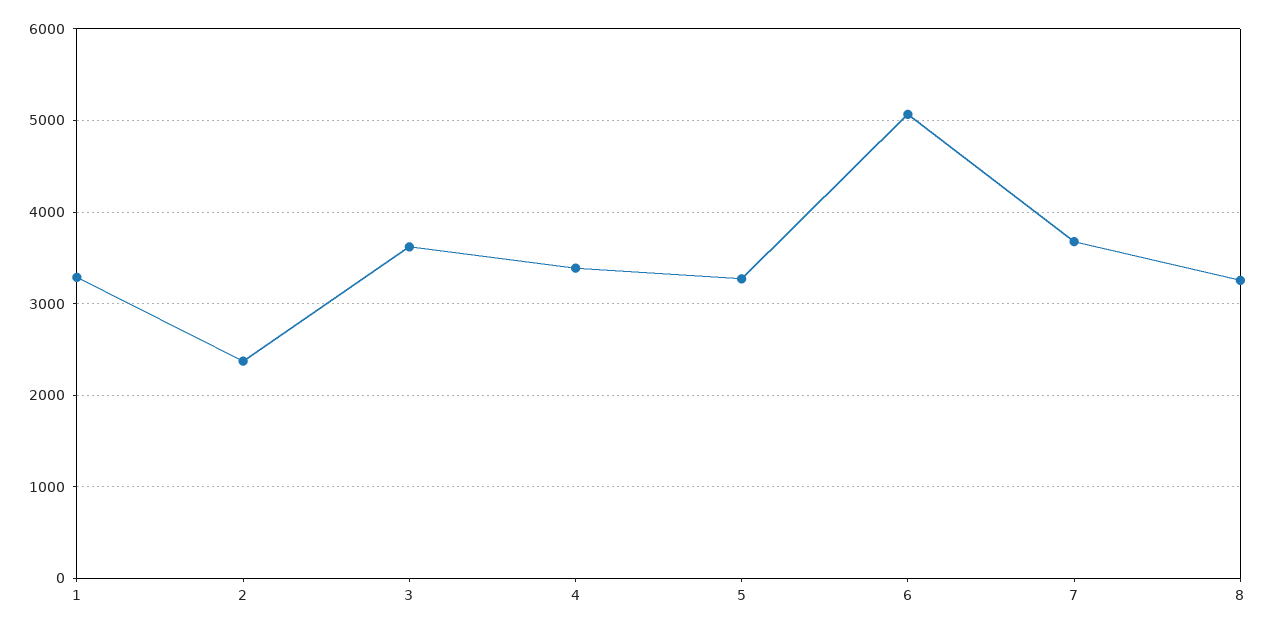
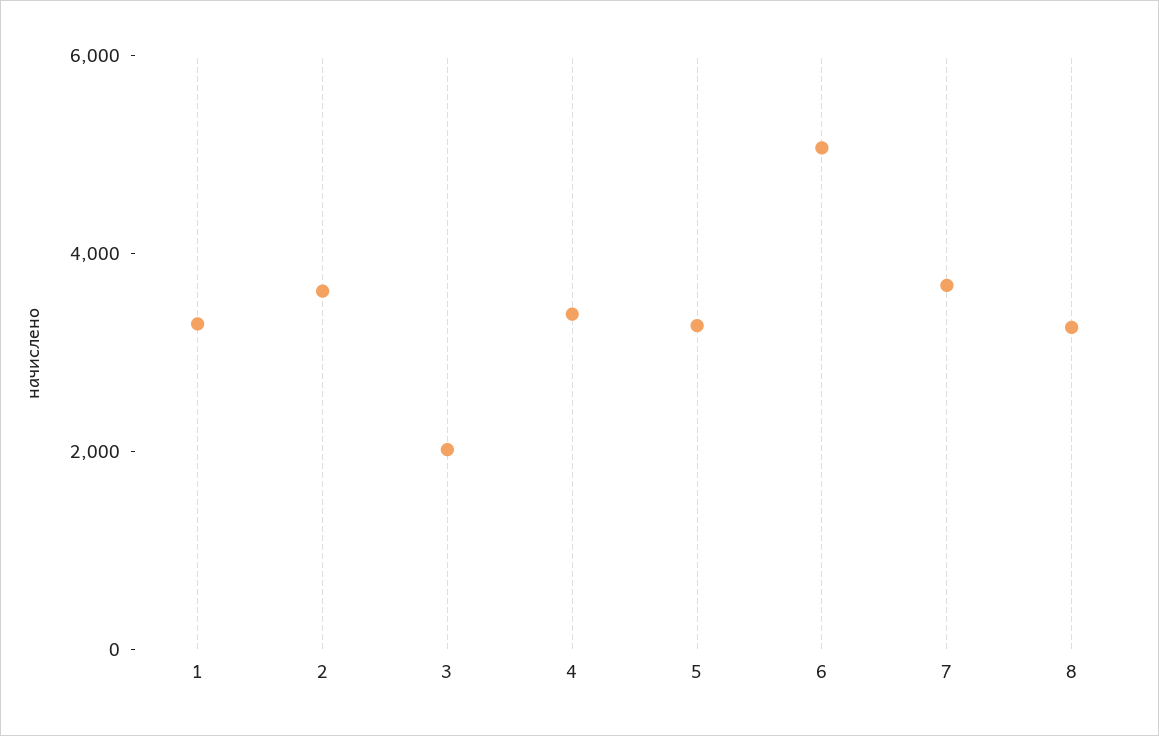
2: 2400 -> 3500
3: 3600 -> 2000

